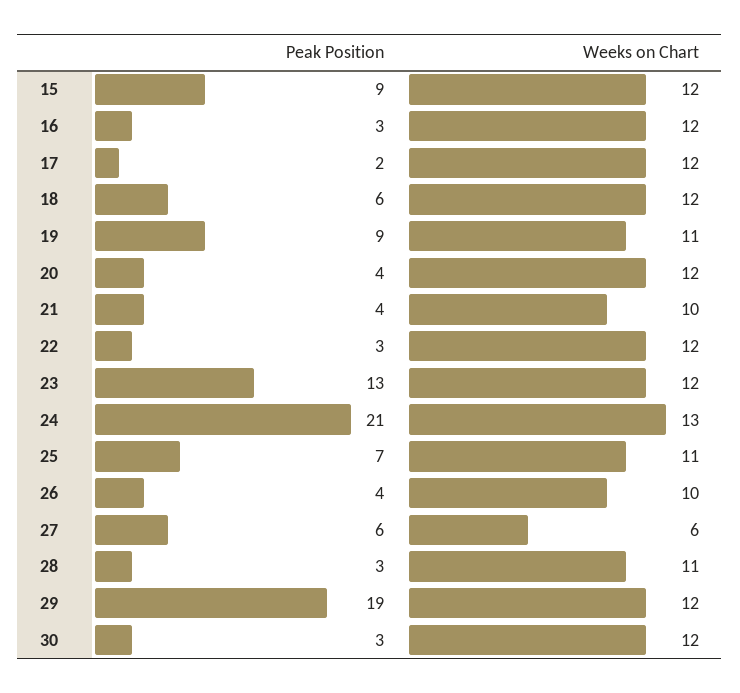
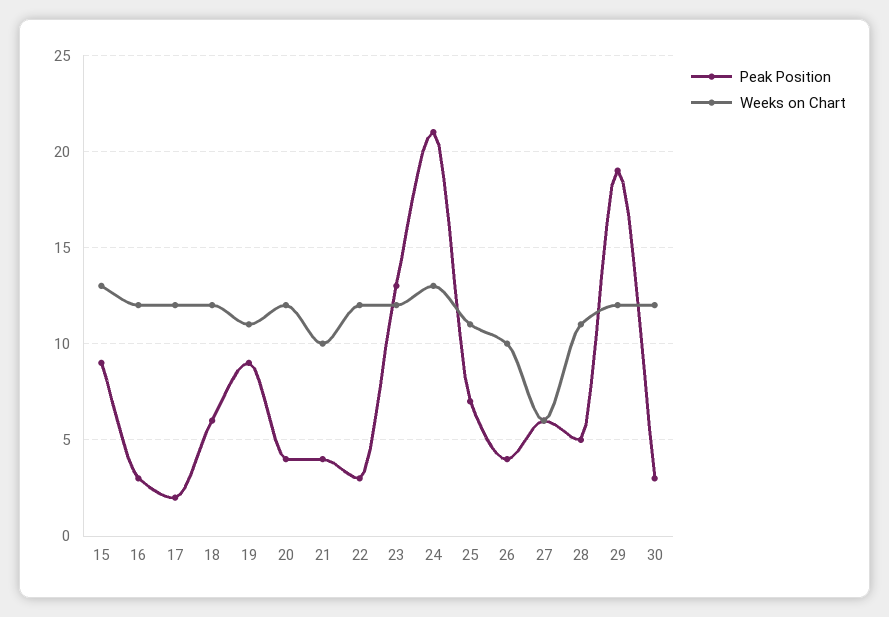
Weeks on Chart, 15: 12 -> 13
Peak Position, 28: 3 -> 5

